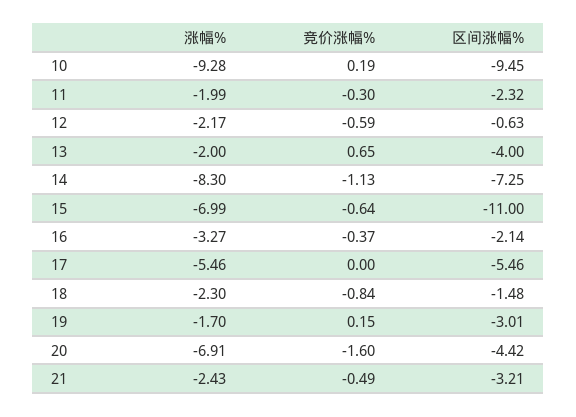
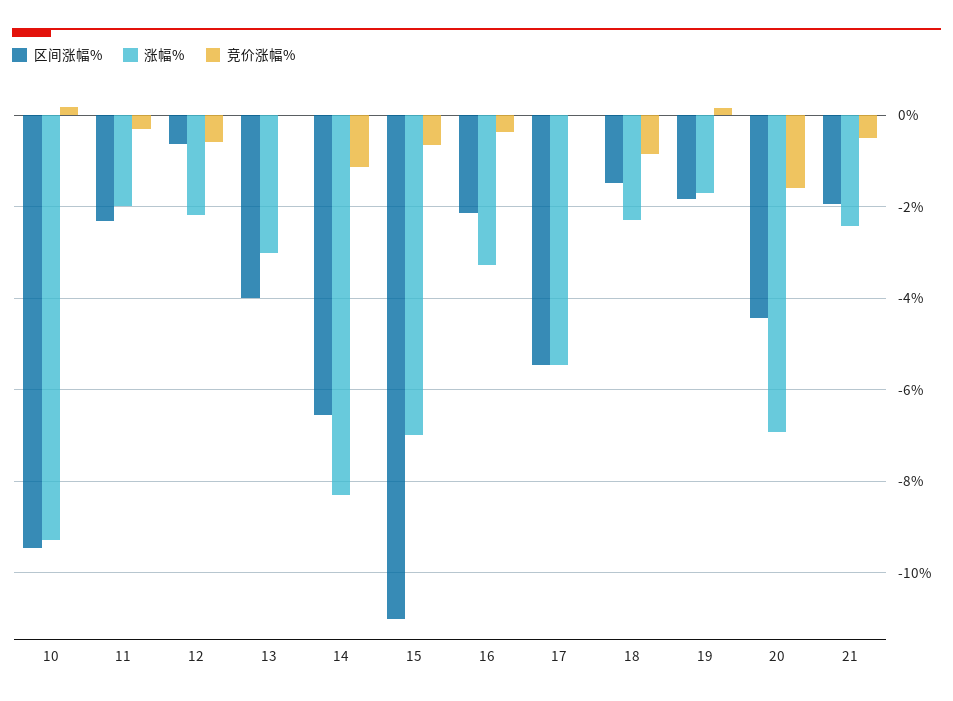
涨幅%, 13: -2 -> -3
竞价涨幅%, 13: 0.65 -> 0
区间涨幅%, 14: -7.25 -> -6.6
区间涨幅%, 19: -3.01 -> -1.8
区间涨幅%, 21: -3.21 -> -2

